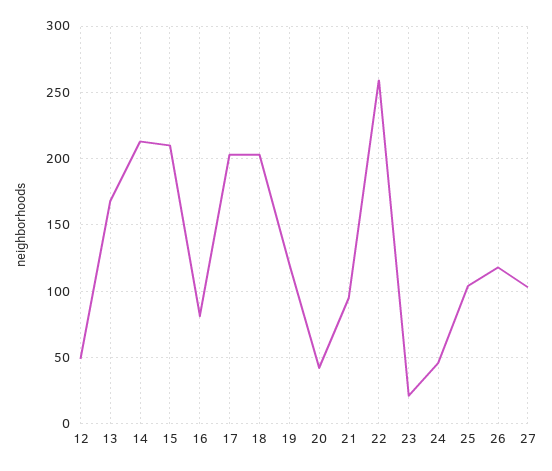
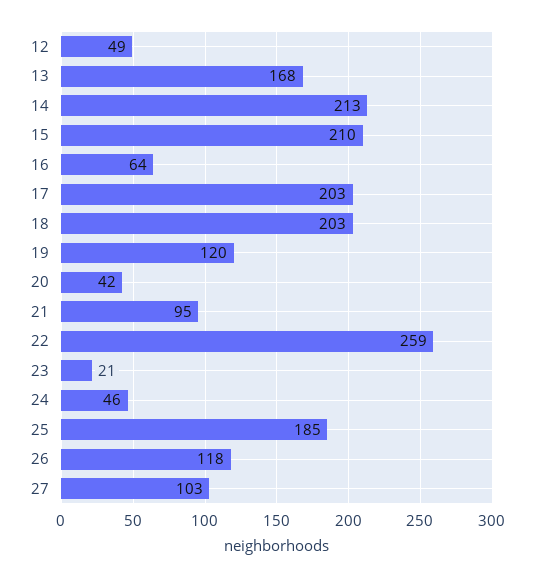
16: 80 -> 64
25: 105 -> 185

